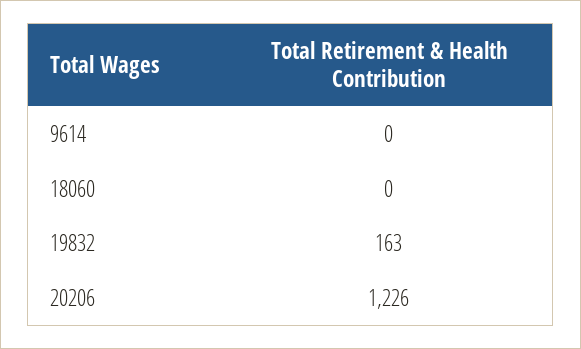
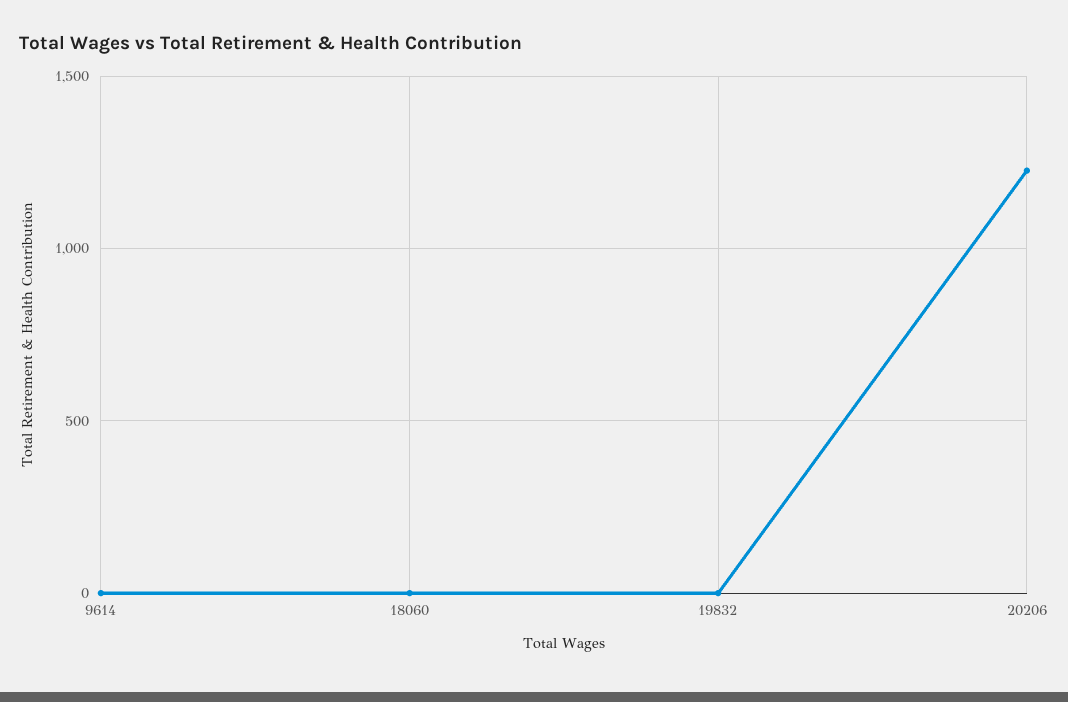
19832: 163 -> 0

